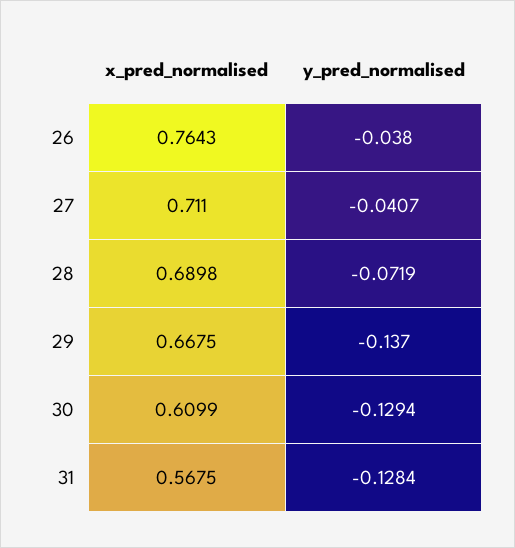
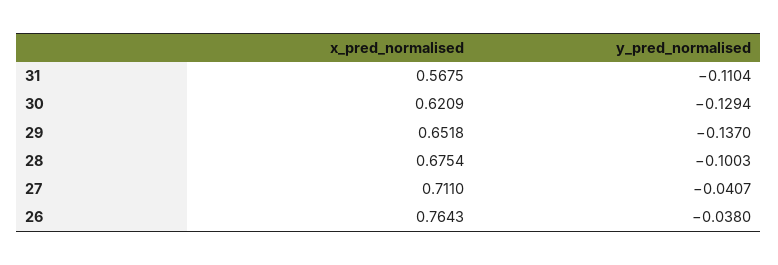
x_pred_normalised, 28: 0.6898 -> 0.6754
y_pred_normalised, 28: -0.0719 -> -0.1003
x_pred_normalised, 29: 0.6675 -> 0.6518
x_pred_normalised, 30: 0.6099 -> 0.6209
y_pred_normalised, 31: -0.1284 -> -0.1104

